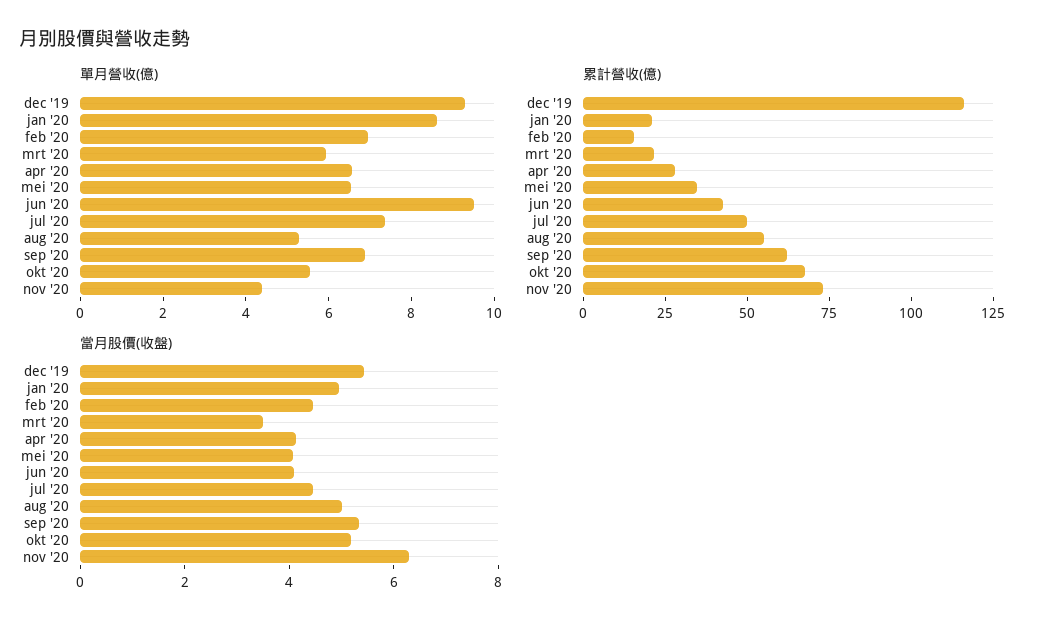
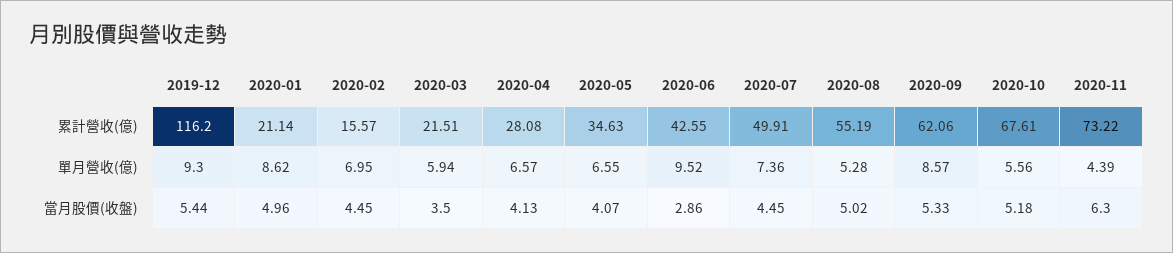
單月營收(億), sep '20: 7 -> 8.57
當月股價(收盤), jun '20: 4 -> 2.86

